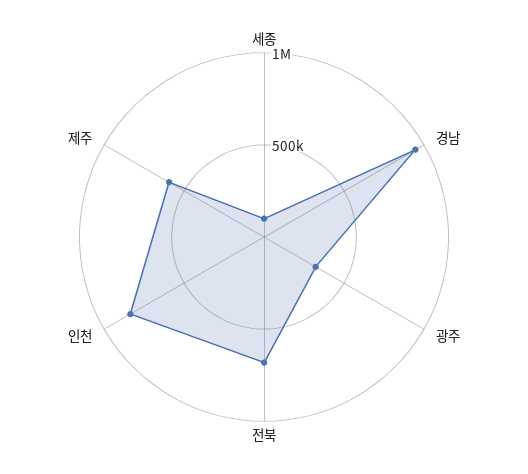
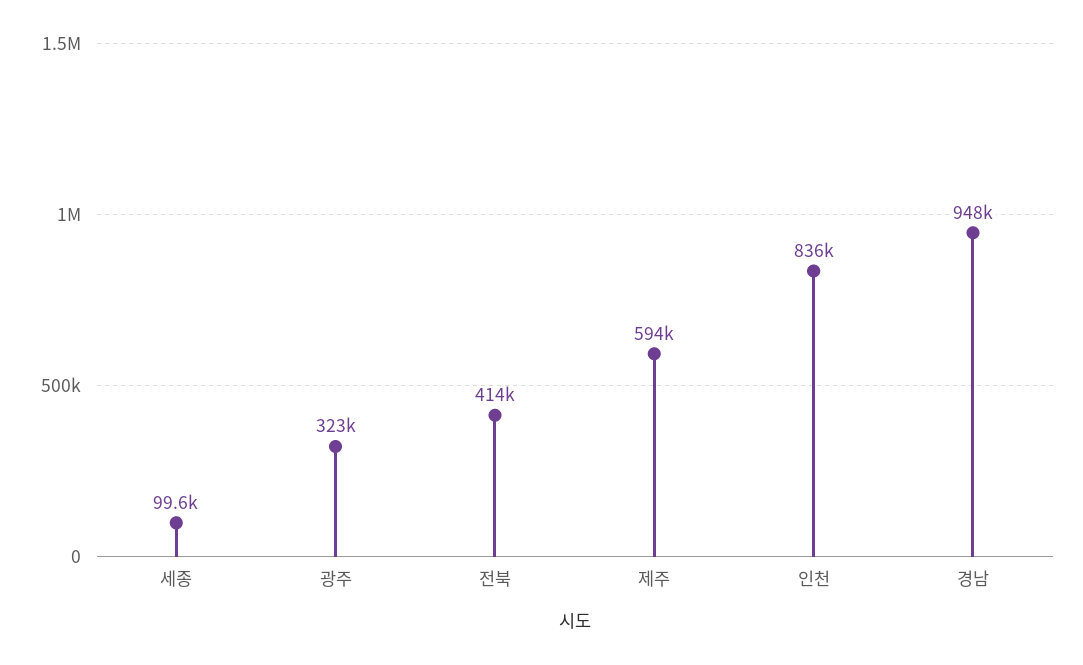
전북: 700000 -> 414000

